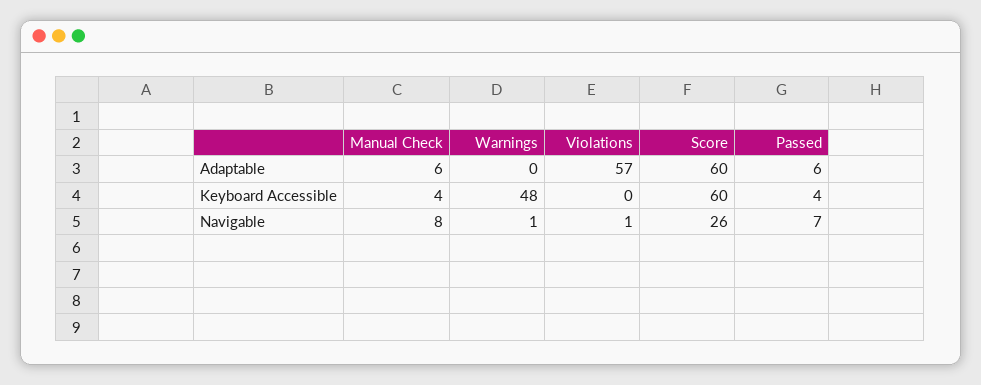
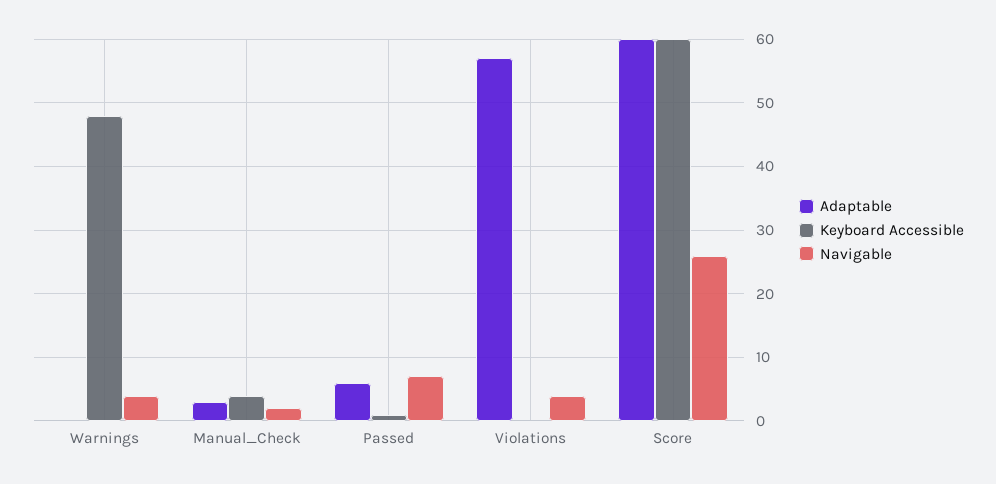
Adaptable, Manual Check: 6 -> 3
Keyboard Accessible, Passed: 4 -> 1
Navigable, Manual Check: 8 -> 2
Navigable, Warnings: 1 -> 4
Navigable, Violations: 1 -> 4

